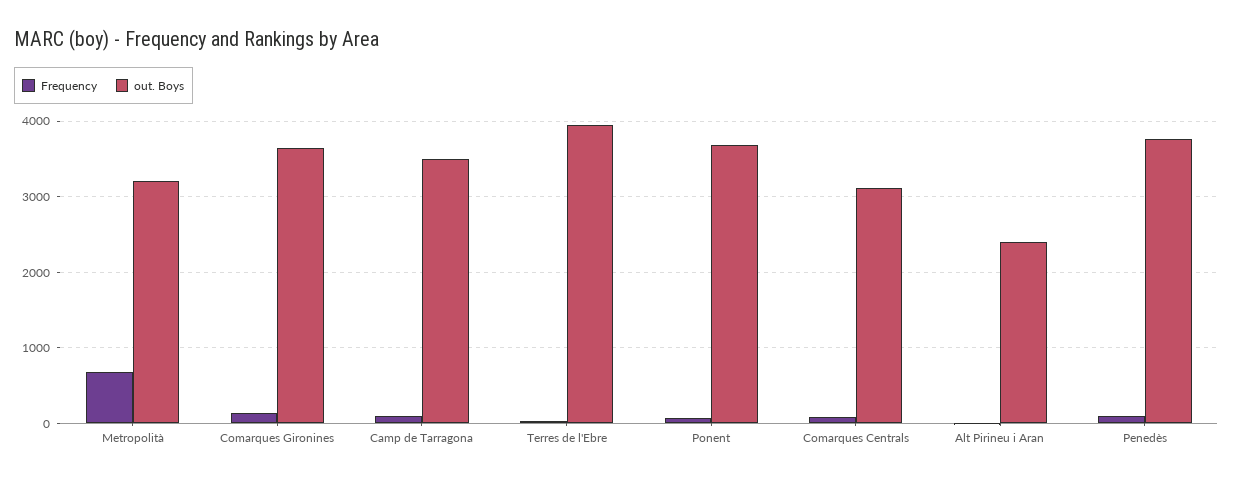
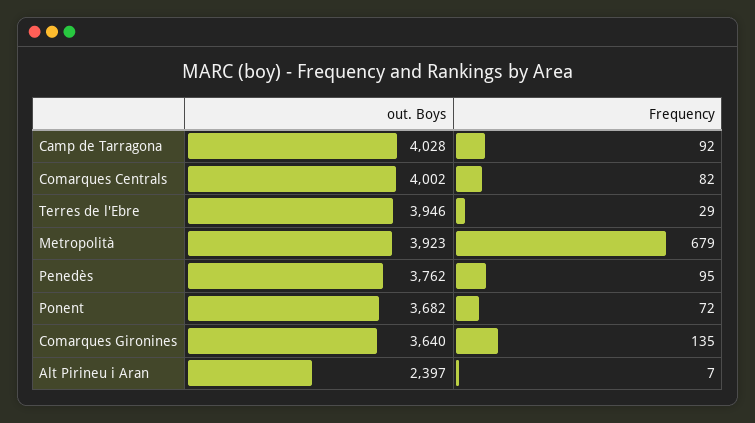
out. Boys, Metropolità: 3200 -> 3923
out. Boys, Camp de Tarragona: 3500 -> 4028
out. Boys, Comarques Centrals: 3100 -> 4002

